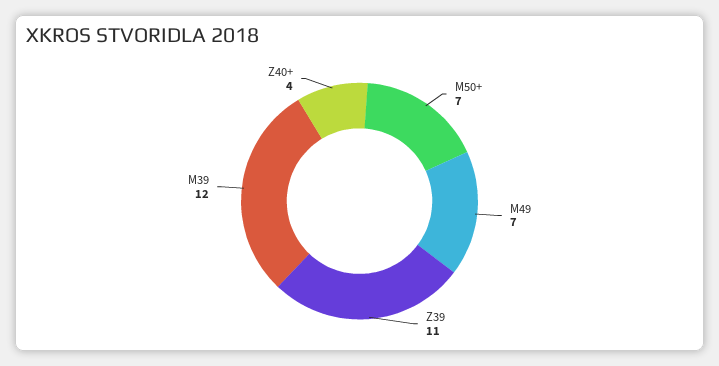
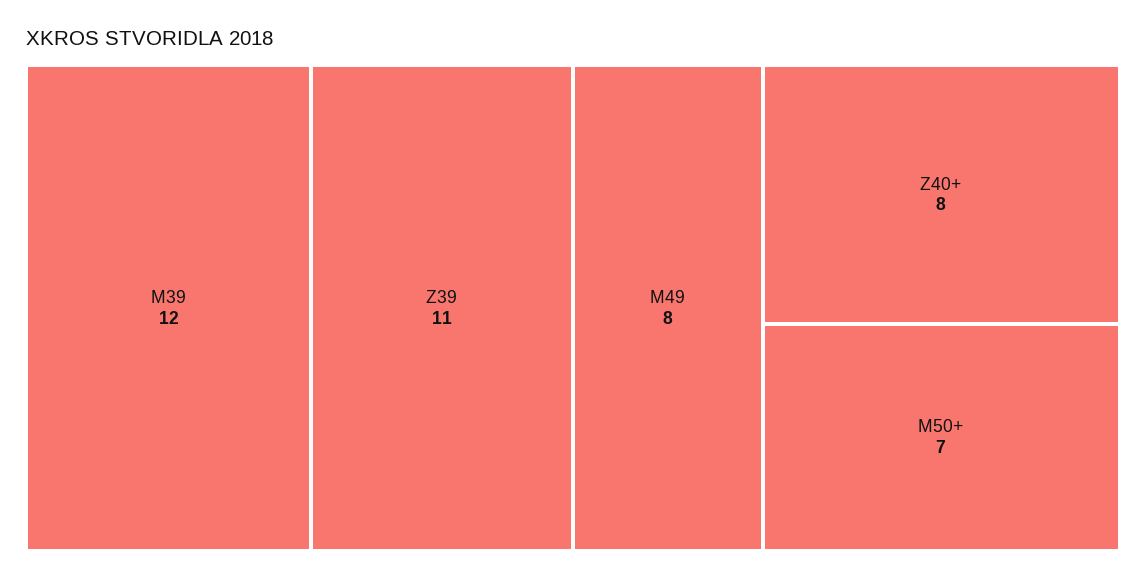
M49: 7 -> 8
Z40+: 4 -> 8

